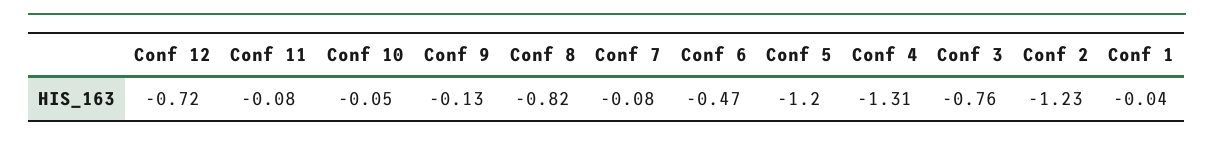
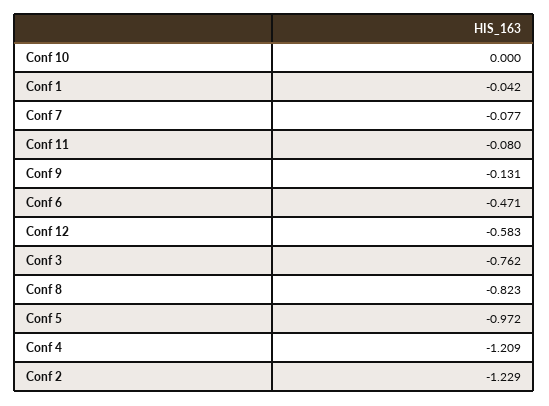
Conf 12: -0.72 -> -0.583
Conf 10: -0.05 -> 0
Conf 5: -1.2 -> -0.972
Conf 4: -1.31 -> -1.209

